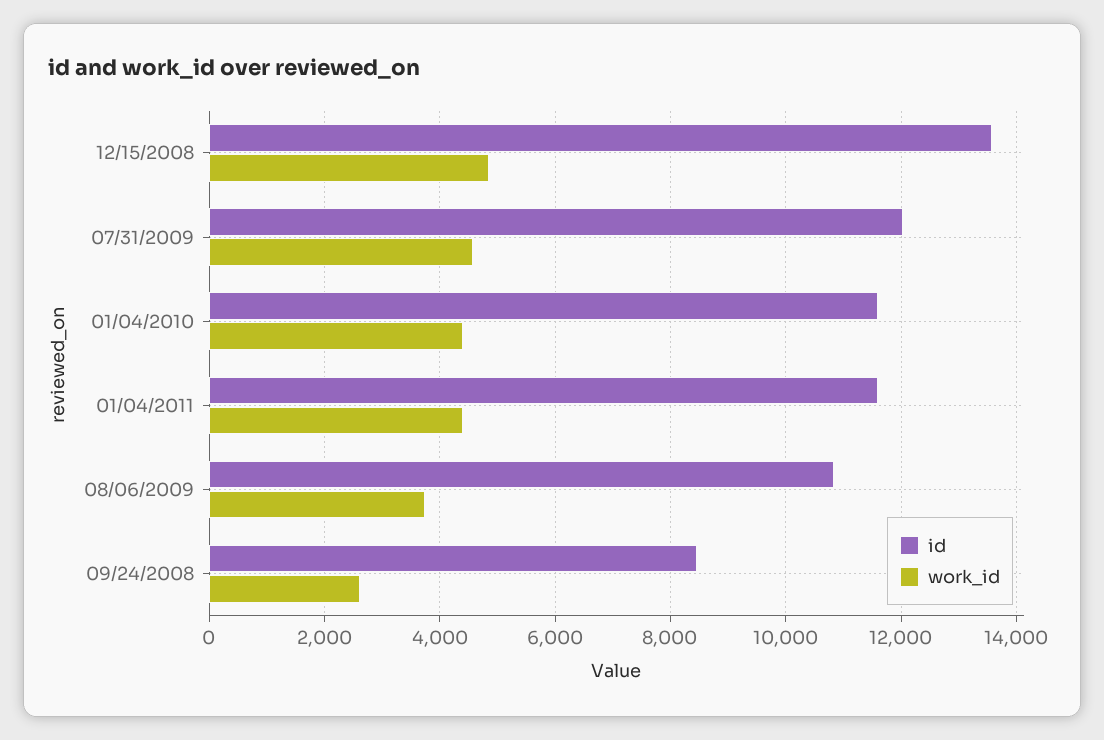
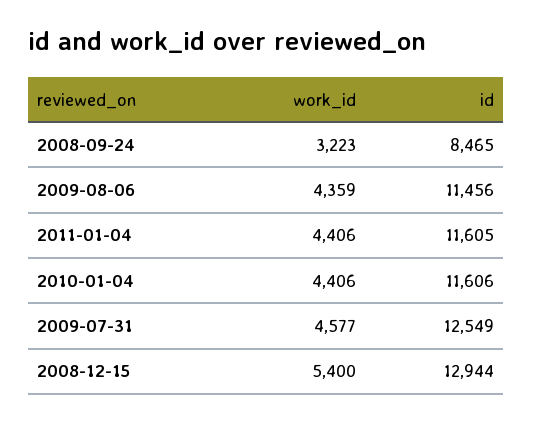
id, 12/15/2008: 13600 -> 12944
work_id, 12/15/2008: 4800 -> 5400
id, 07/31/2009: 12000 -> 12549
id, 08/06/2009: 10800 -> 11456
work_id, 08/06/2009: 3800 -> 4359
work_id, 09/24/2008: 2600 -> 3223

